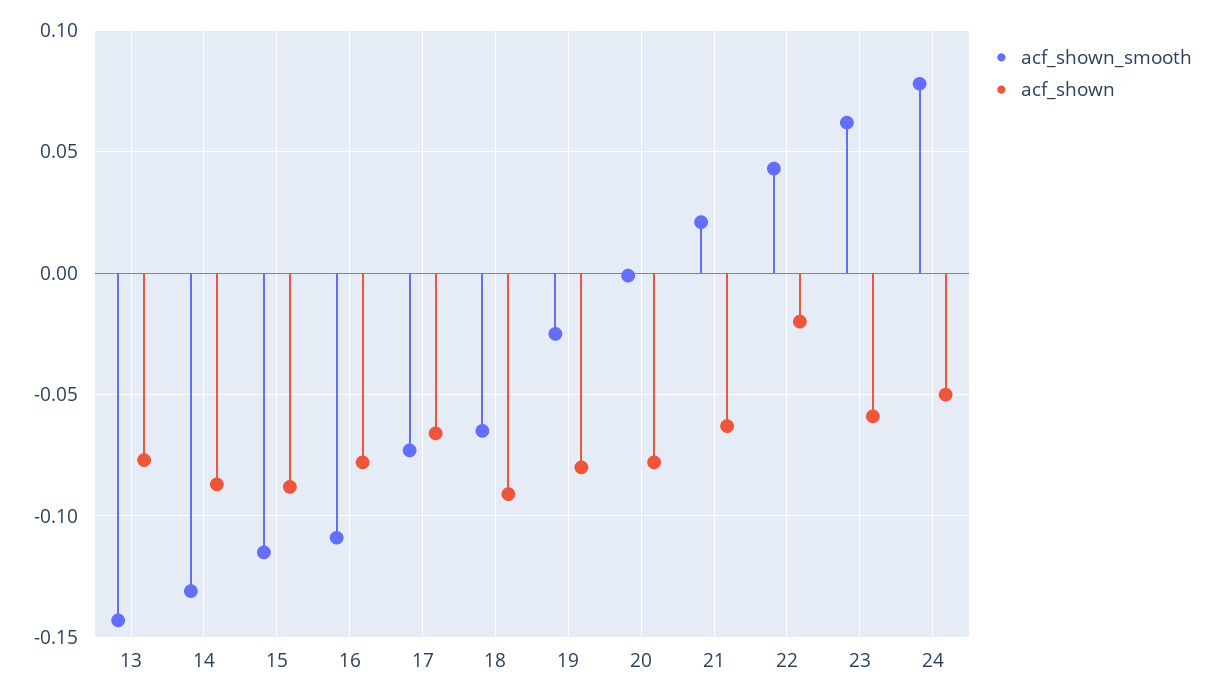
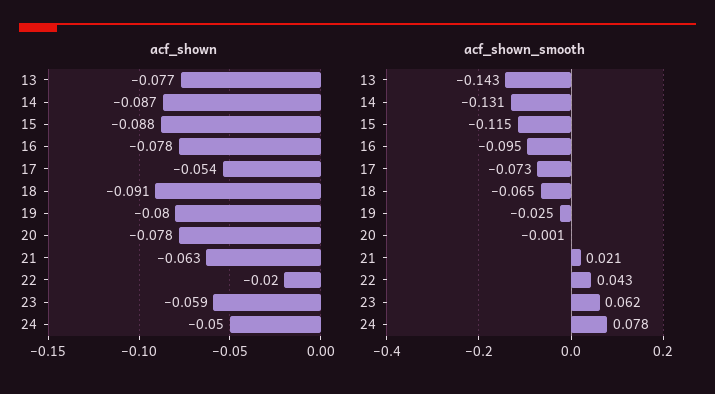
acf_shown_smooth, 16: -0.11 -> -0.095
acf_shown, 17: -0.065 -> -0.054

